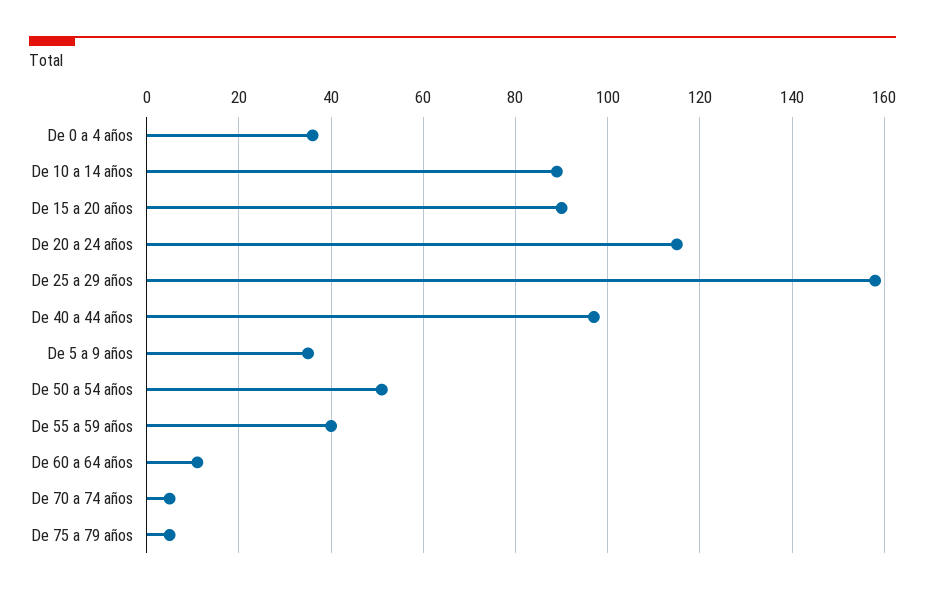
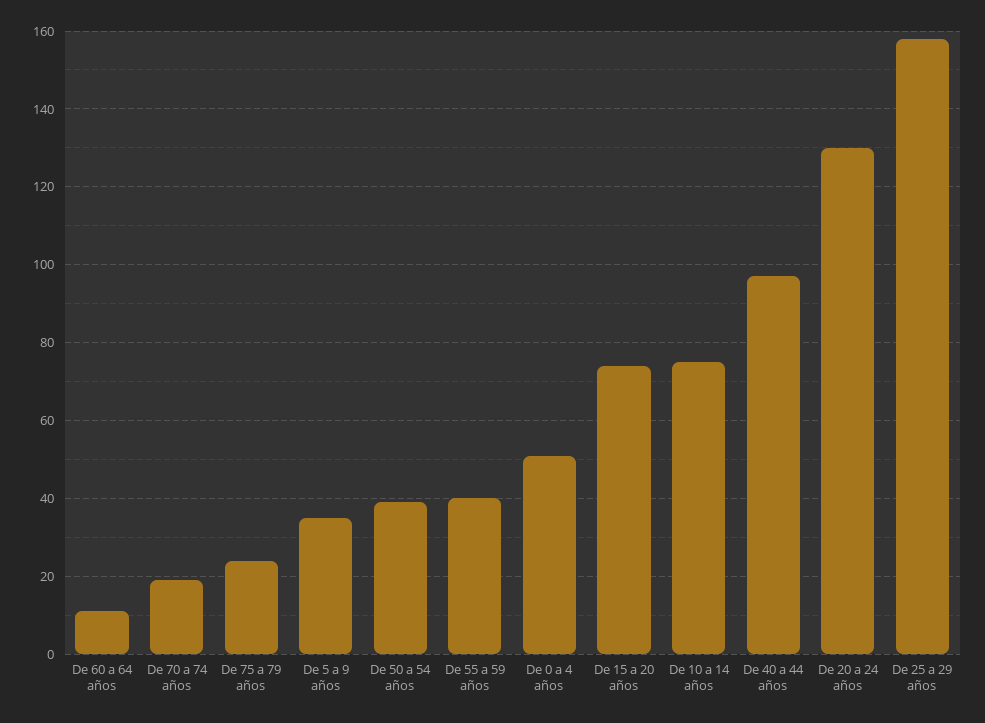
De 0 a 4 años: 35 -> 50
De 10 a 14 años: 90 -> 75
De 15 a 20 años: 90 -> 75
De 20 a 24 años: 115 -> 130
De 50 a 54 años: 50 -> 40
De 70 a 74 años: 5 -> 20
De 75 a 79 años: 5 -> 25

